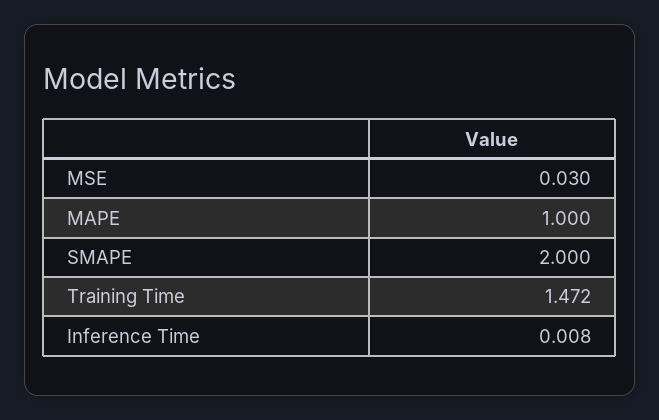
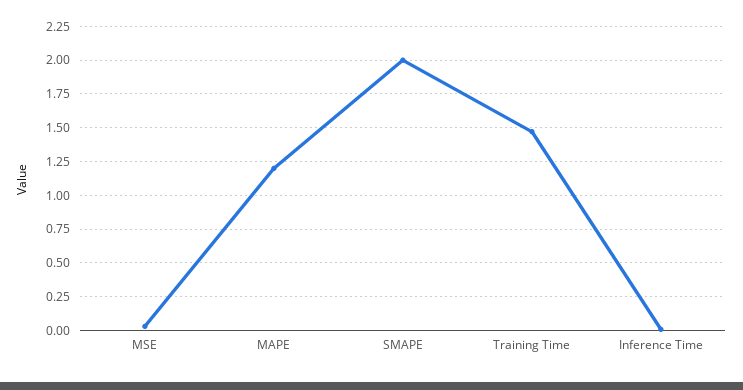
MAPE: 1 -> 1.2

